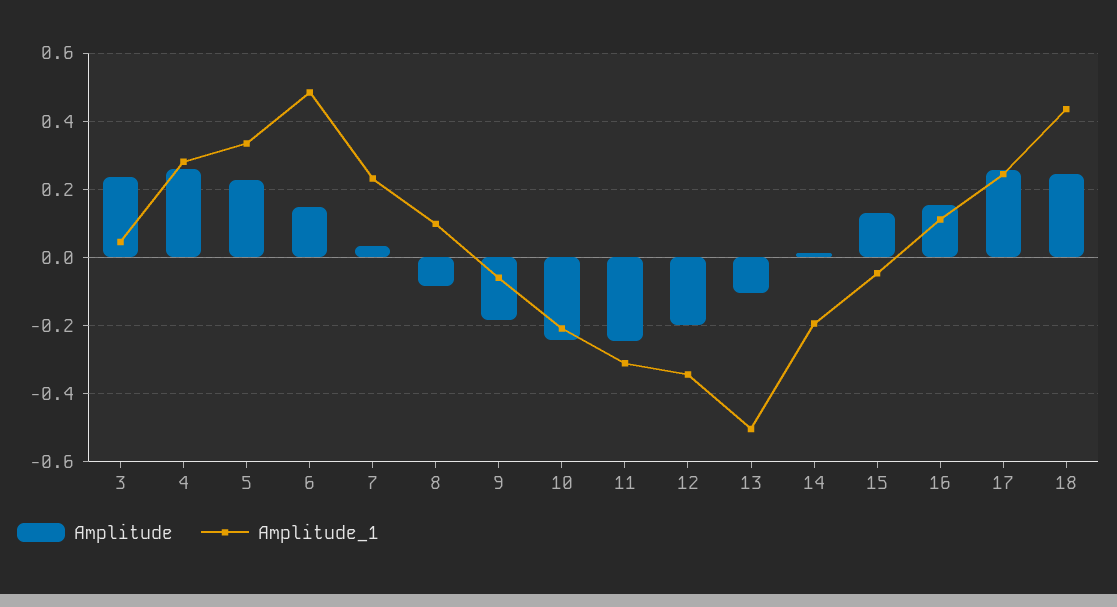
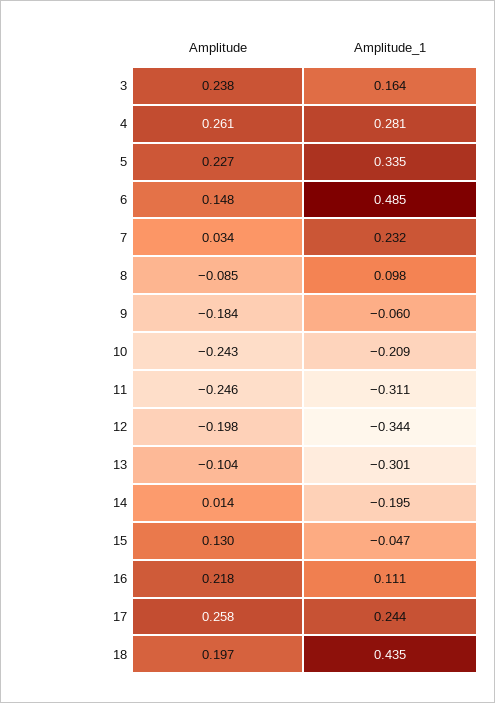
Amplitude_1, 3: 0.04 -> 0.164
Amplitude_1, 13: -0.5 -> -0.301
Amplitude, 16: 0.16 -> 0.218
Amplitude, 18: 0.24 -> 0.197

